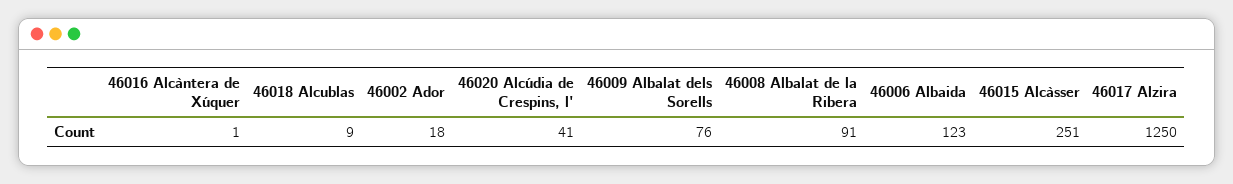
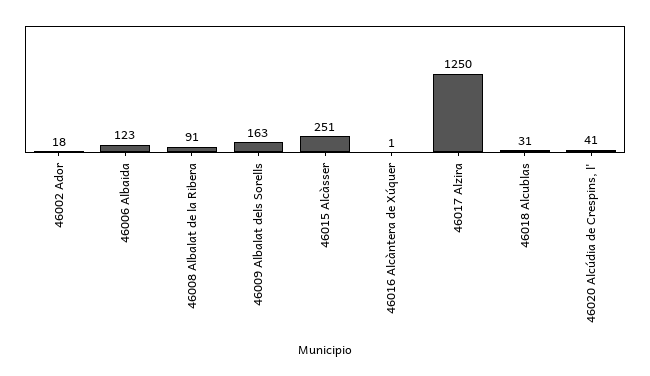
46018 Alcublas: 9 -> 31
46009 Albalat dels Sorells: 76 -> 163

